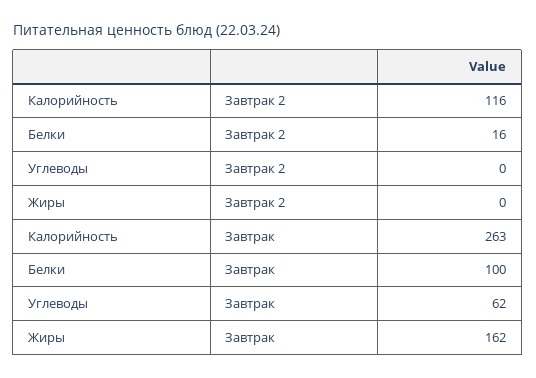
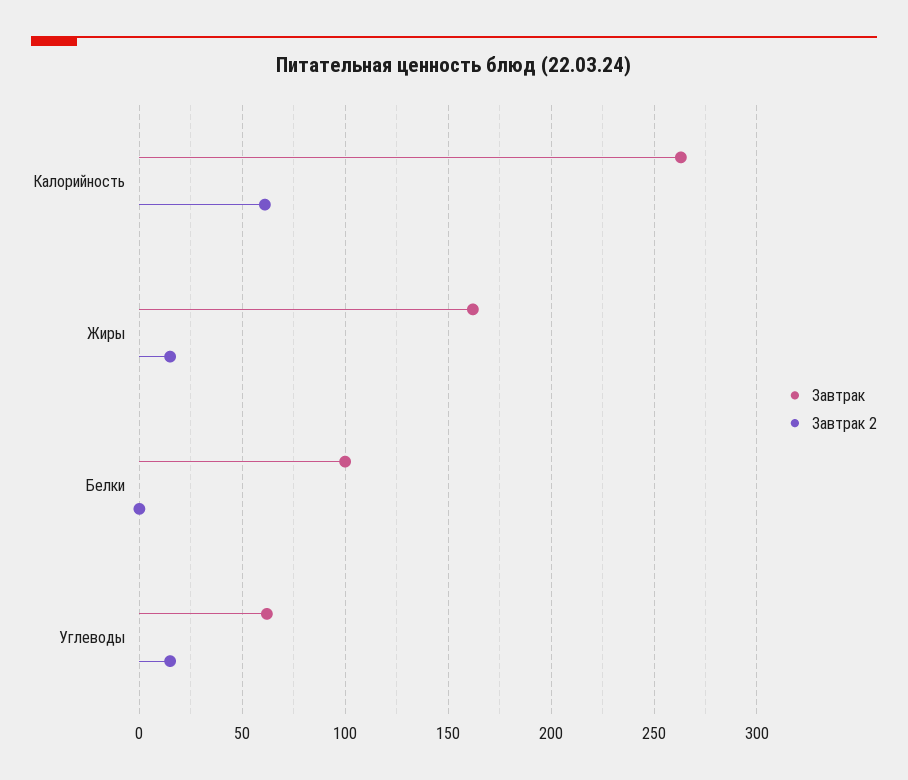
Завтрак 2, Калорийность: 116 -> 60
Завтрак 2, Белки: 16 -> 0
Завтрак 2, Углеводы: 0 -> 15
Завтрак 2, Жиры: 0 -> 15

